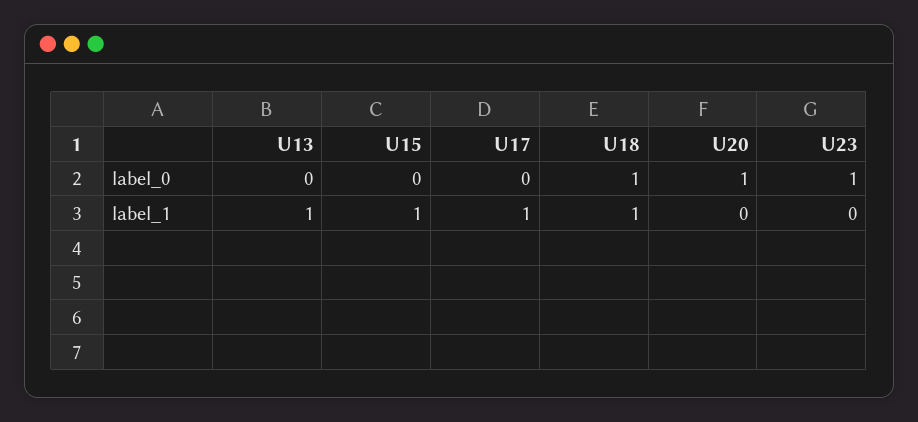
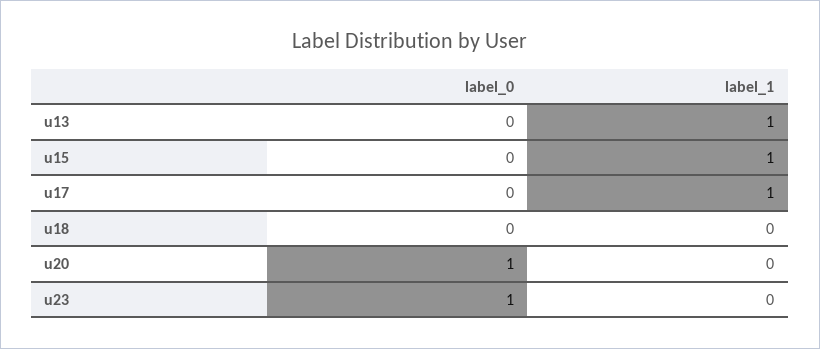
U18, label_0: 1 -> 0
U18, label_1: 1 -> 0

